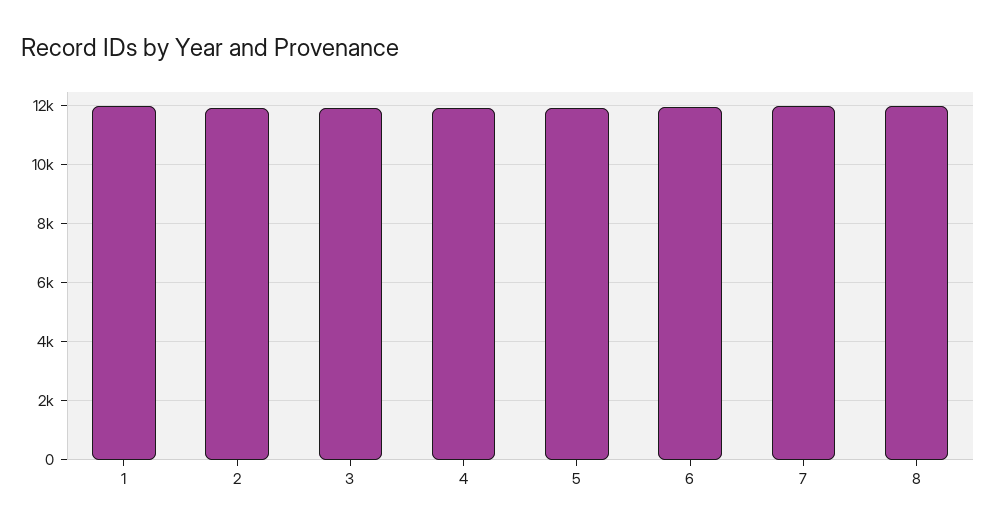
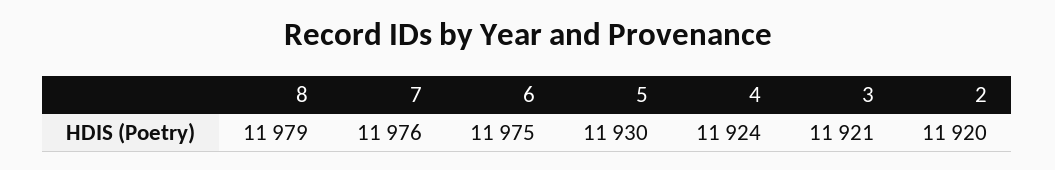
1: 12000 -> none

